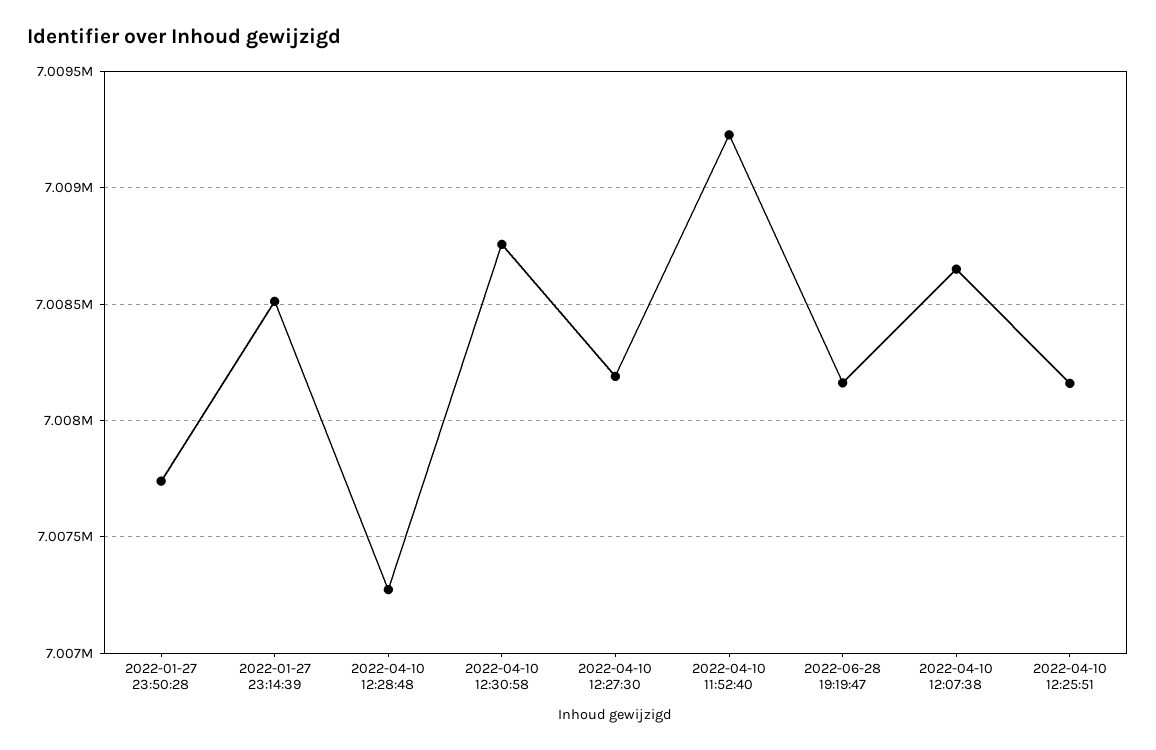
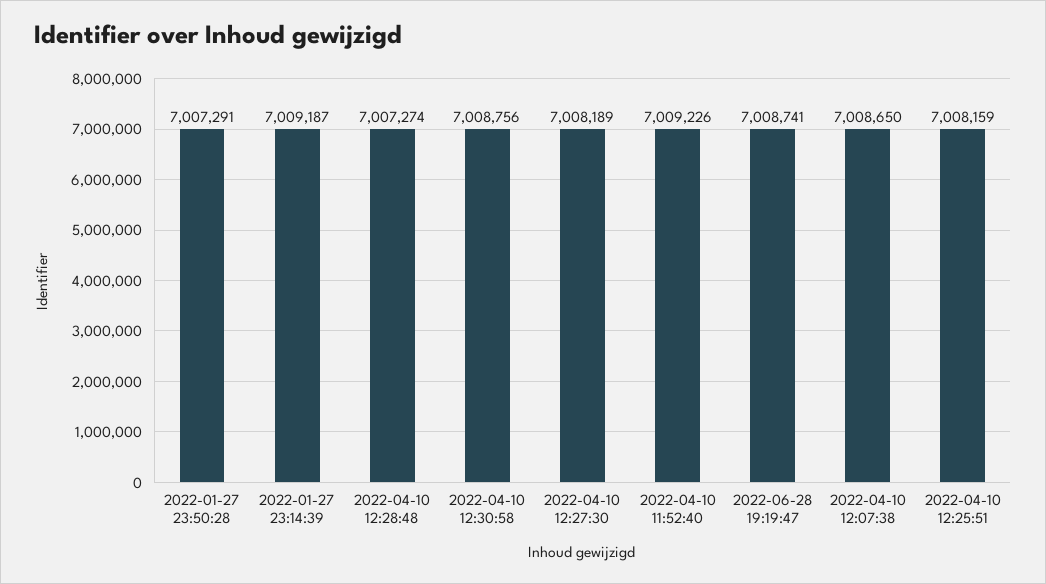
2022-01-27 23:50:28: 7007750 -> 7007291
2022-01-27 23:14:39: 7008500 -> 7009187
2022-06-28 19:19:47: 7008150 -> 7008741

